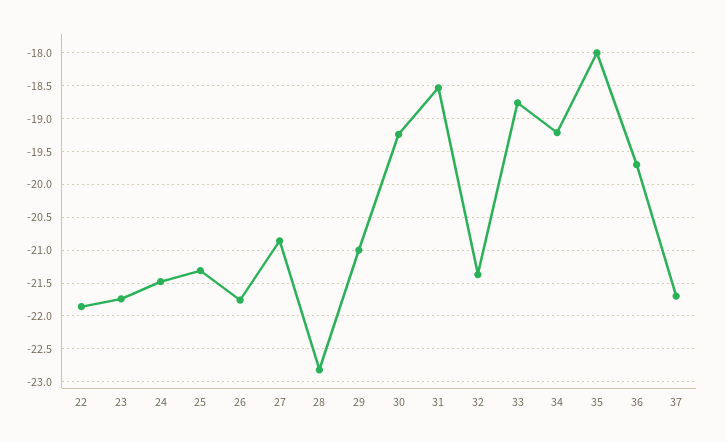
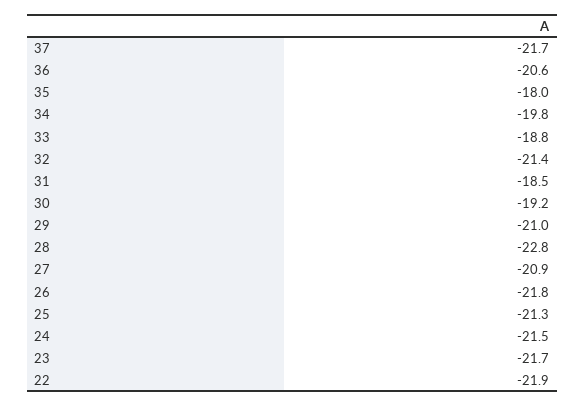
34: -19.2 -> -19.8
36: -19.7 -> -20.6

